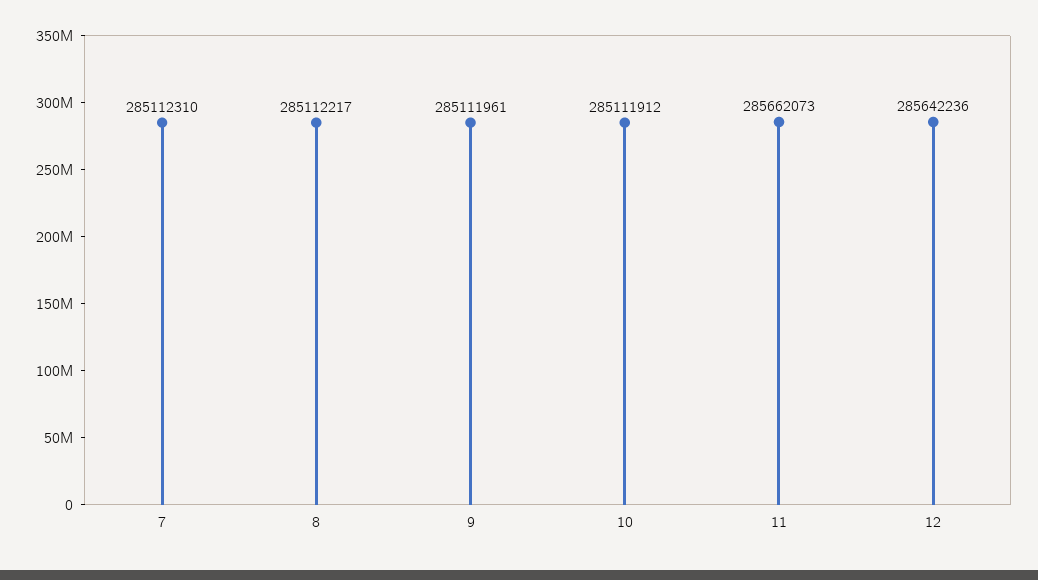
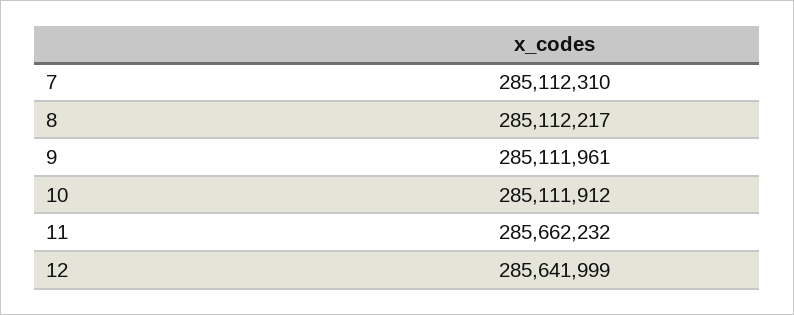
11: 285662073 -> 285662232
12: 285642236 -> 285641999

